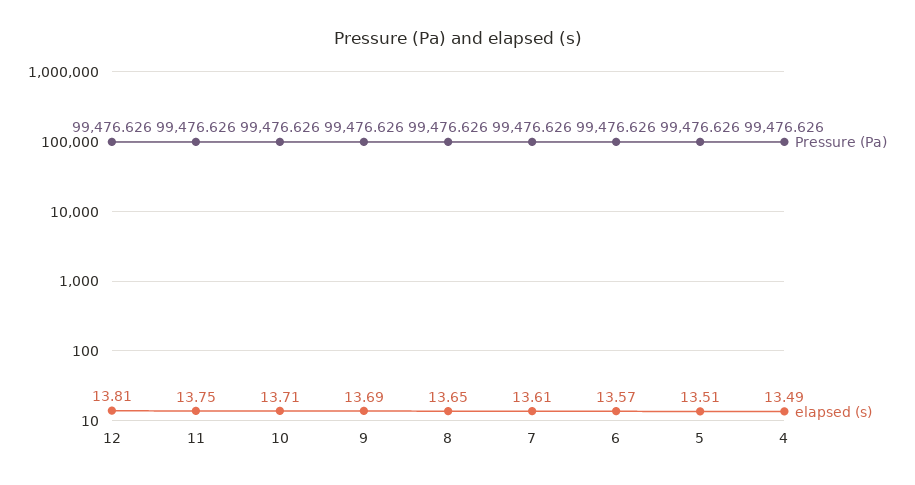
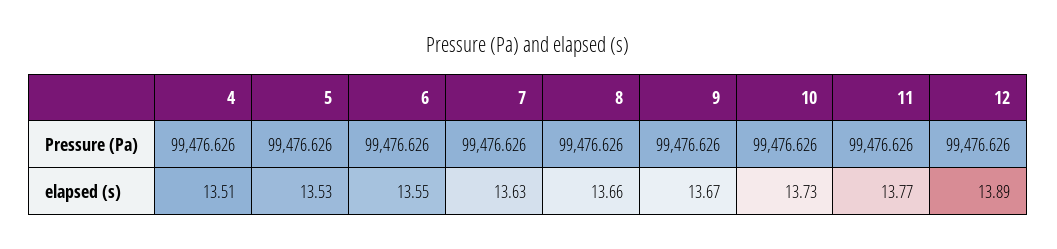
elapsed (s), 12: 13.81 -> 13.89
elapsed (s), 11: 13.75 -> 13.77
elapsed (s), 10: 13.71 -> 13.73
elapsed (s), 9: 13.69 -> 13.67
elapsed (s), 8: 13.65 -> 13.66
elapsed (s), 7: 13.61 -> 13.63
elapsed (s), 6: 13.57 -> 13.55
elapsed (s), 5: 13.51 -> 13.53
elapsed (s), 4: 13.49 -> 13.51

